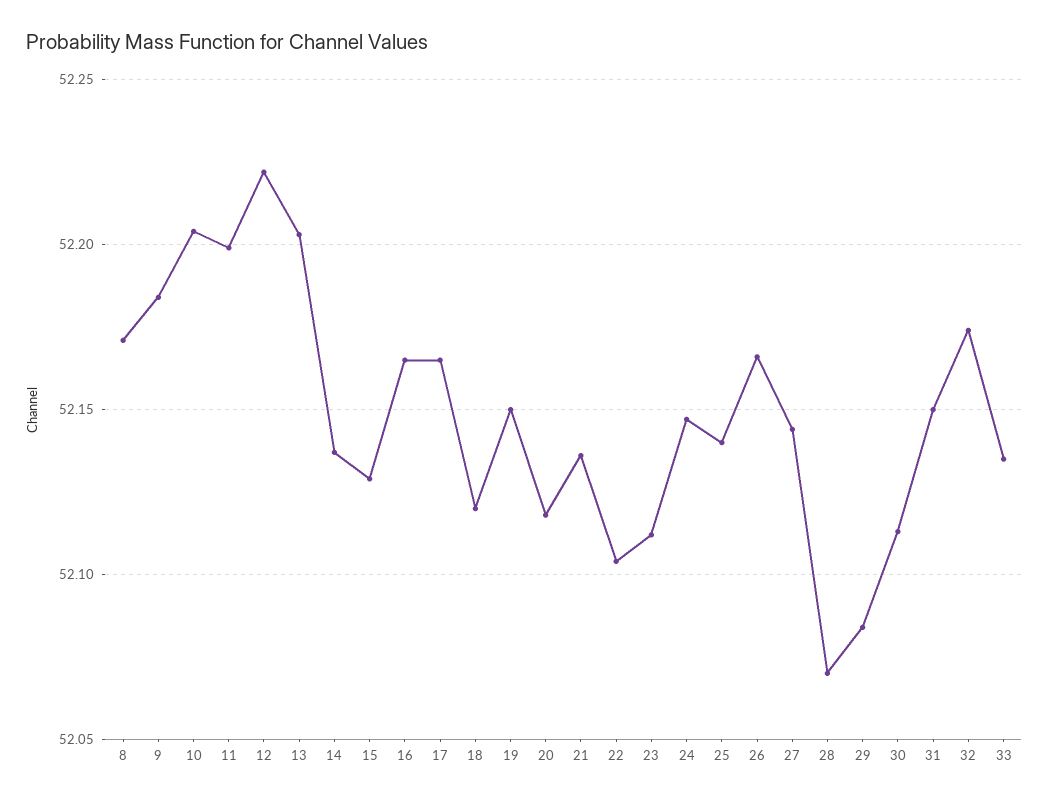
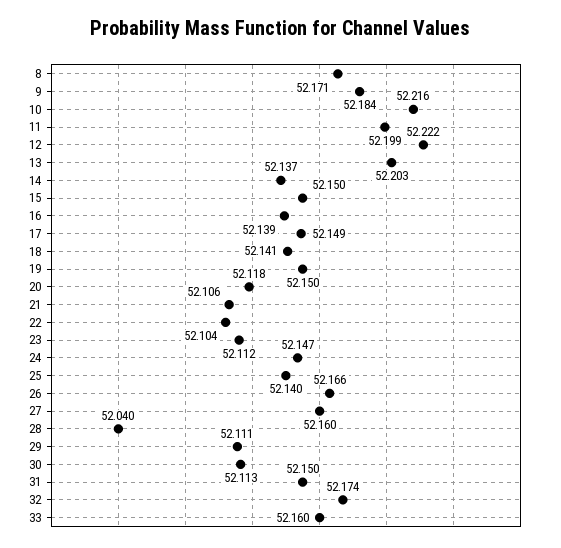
10: 52.205 -> 52.216
15: 52.13 -> 52.15
16: 52.165 -> 52.139
17: 52.165 -> 52.149
18: 52.12 -> 52.141
21: 52.135 -> 52.106
27: 52.145 -> 52.16
28: 52.07 -> 52.04
29: 52.085 -> 52.111
33: 52.135 -> 52.16

